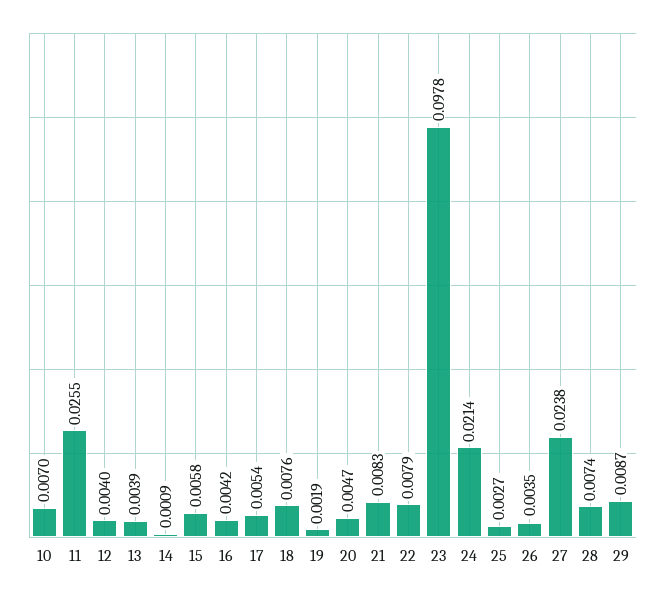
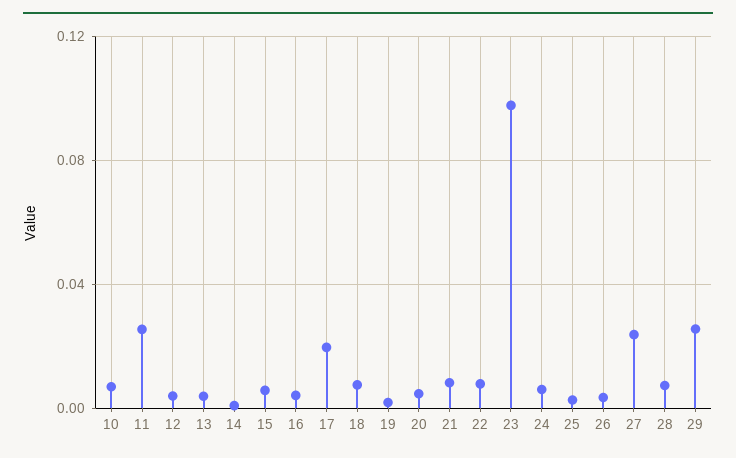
17: 0.0054 -> 0.02
24: 0.0214 -> 0.005
29: 0.0087 -> 0.025

